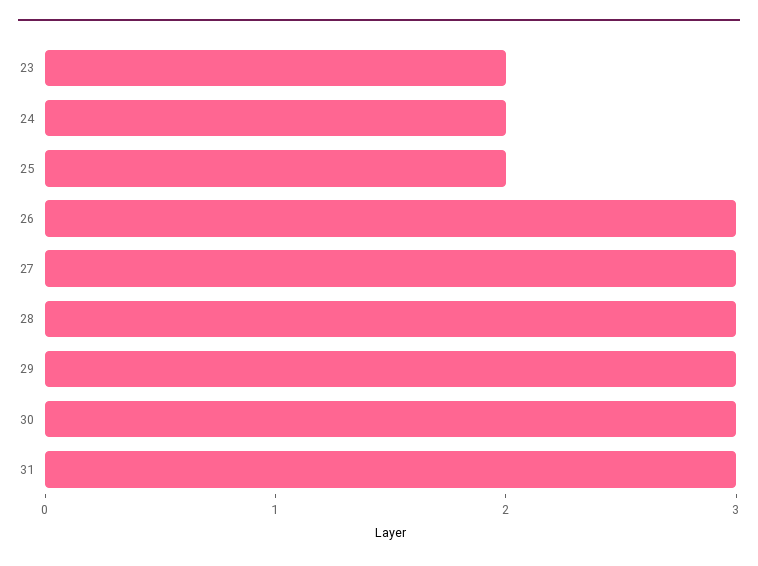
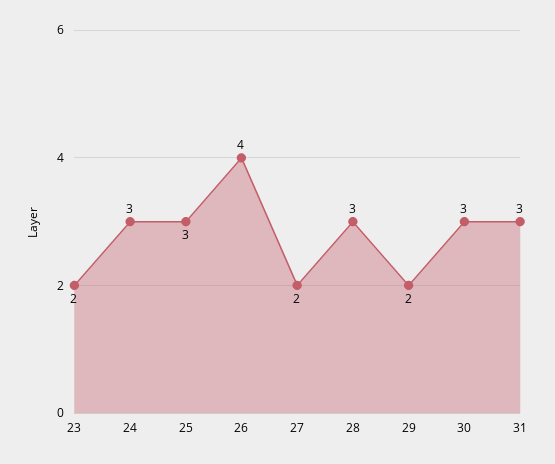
24: 2 -> 3
25: 2 -> 3
26: 3 -> 4
27: 3 -> 2
29: 3 -> 2

